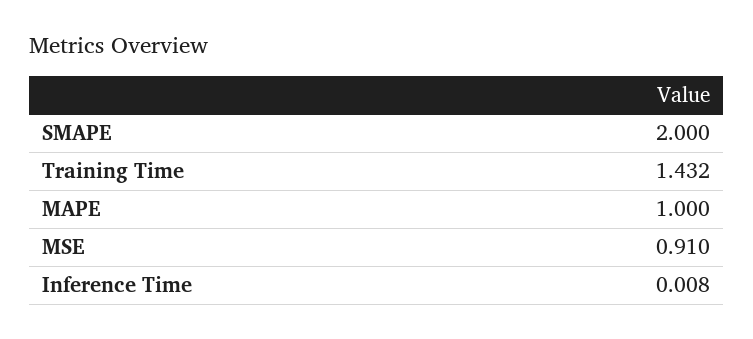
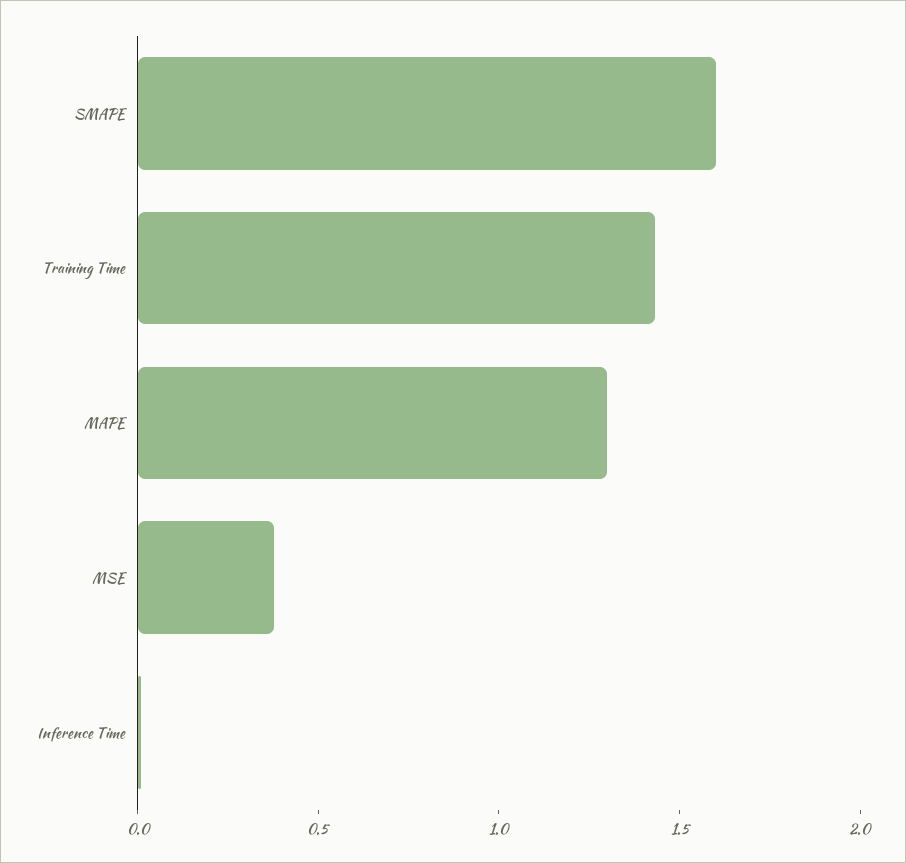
SMAPE: 2 -> 1.6
MAPE: 1 -> 1.3
MSE: 0.91 -> 0.4

